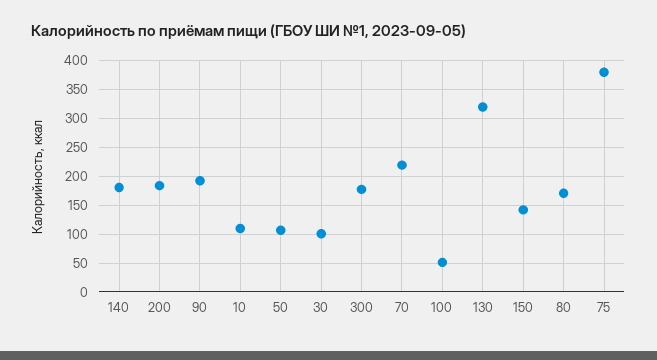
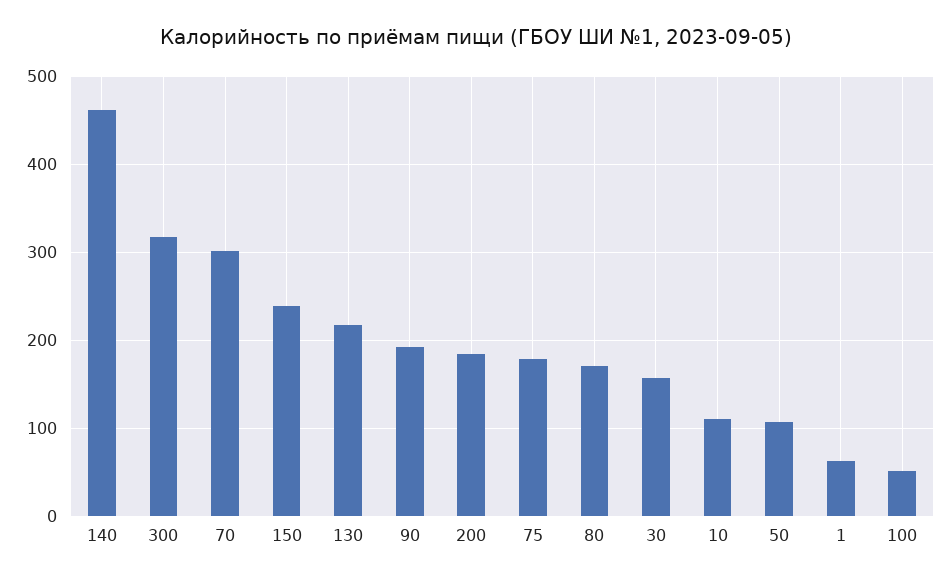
140: 175 -> 460
30: 100 -> 160
300: 175 -> 320
70: 225 -> 300
130: 325 -> 220
150: 150 -> 240
75: 375 -> 180
1: none -> 60

